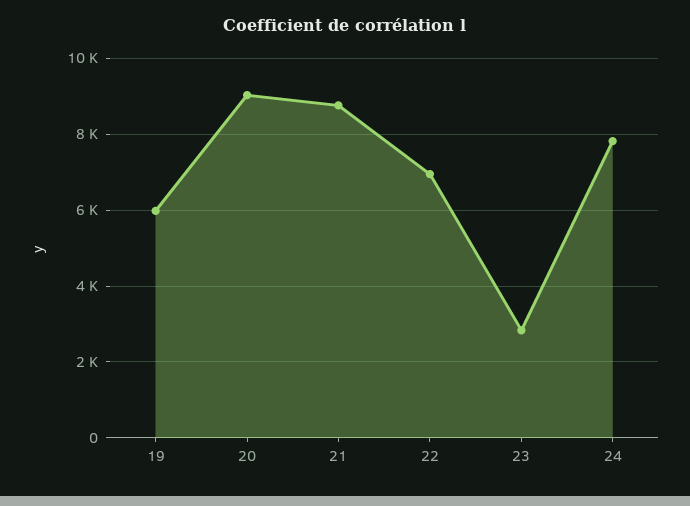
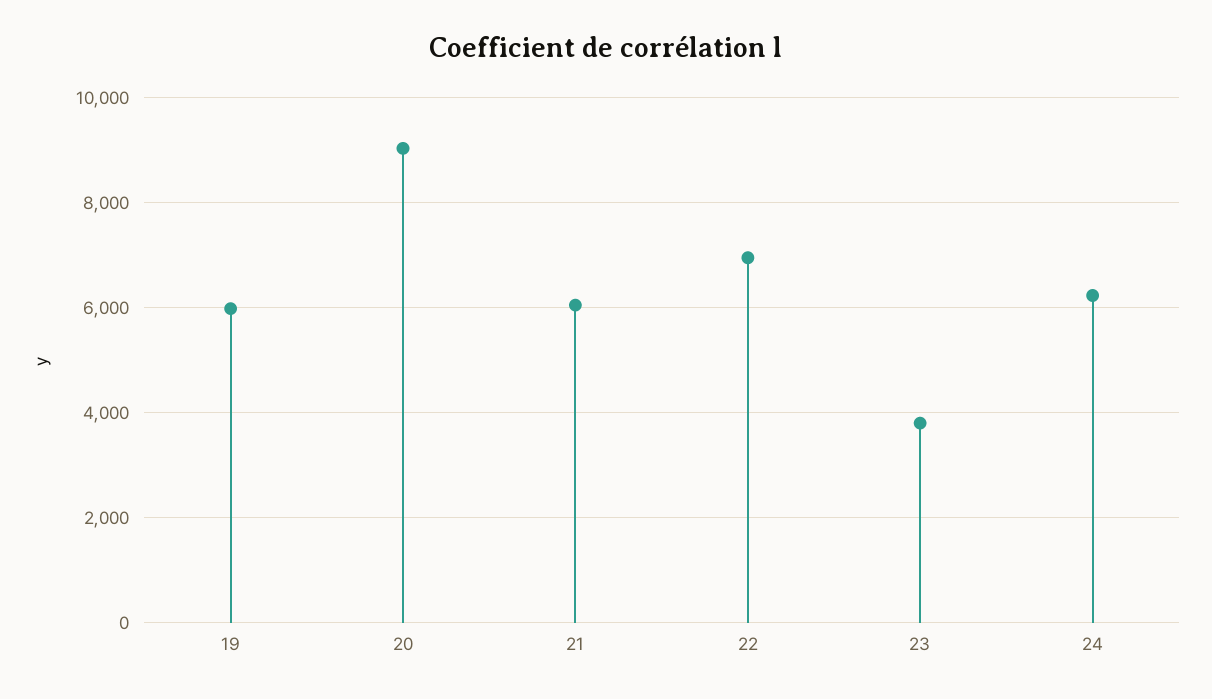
21: 8800 -> 6000
23: 2800 -> 3800
24: 7800 -> 6200

